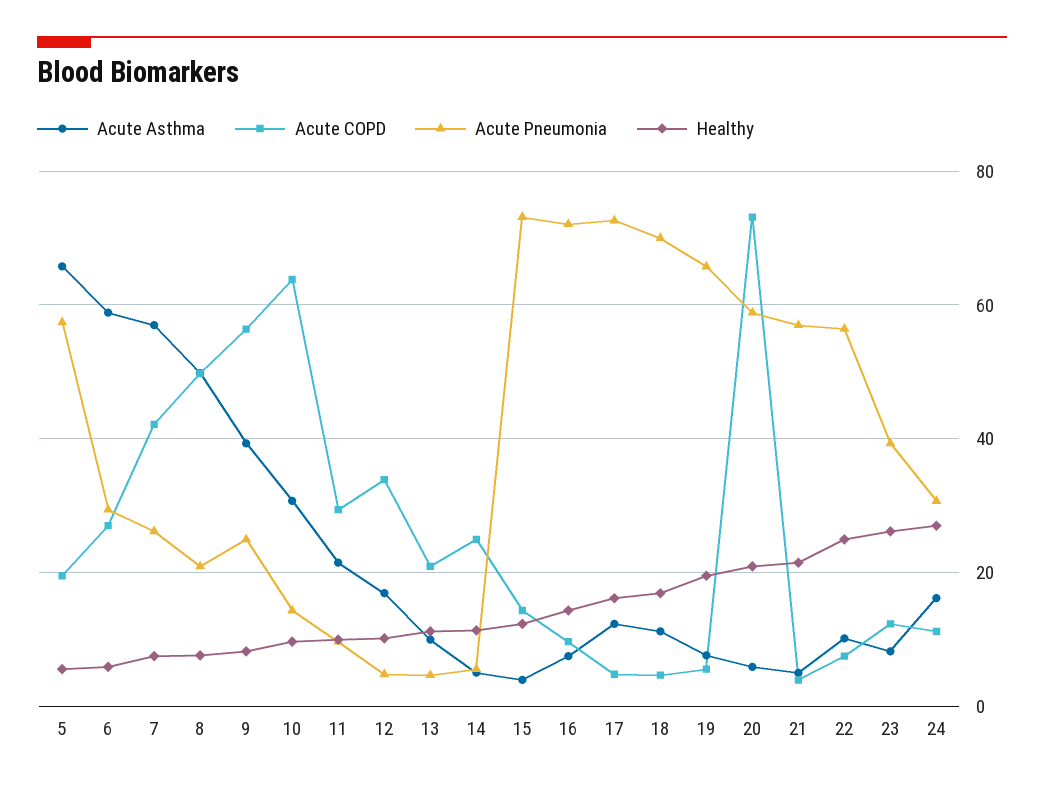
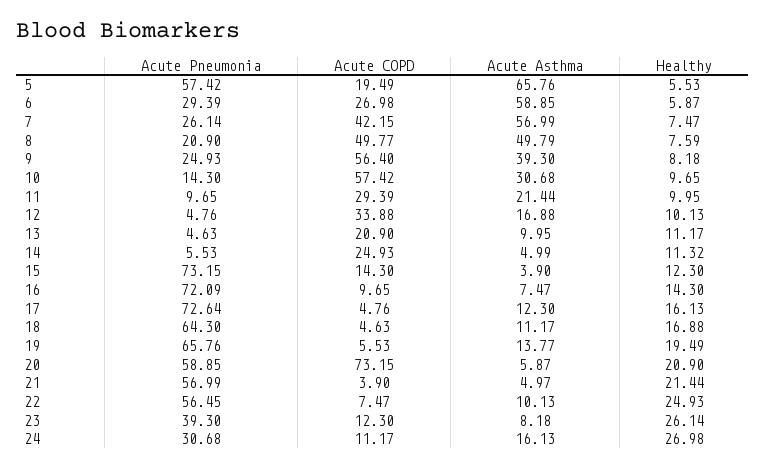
Acute COPD, 10: 64 -> 57.42
Acute Pneumonia, 18: 70 -> 64.3
Acute Asthma, 19: 8 -> 13.77

